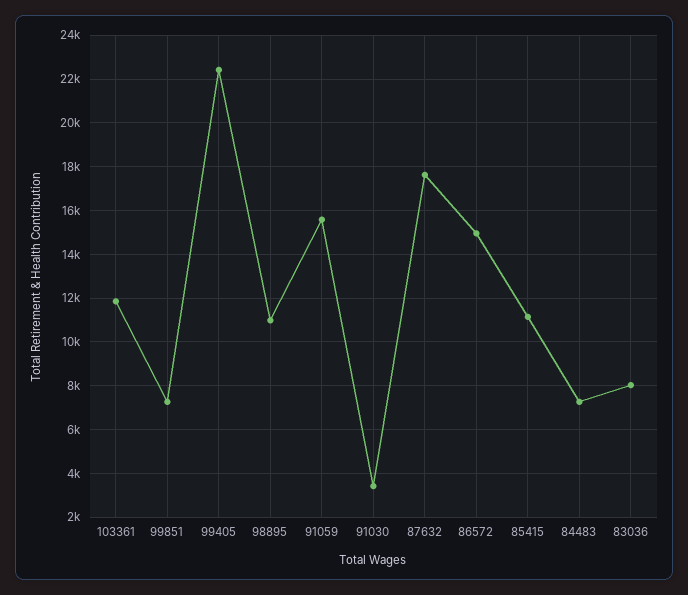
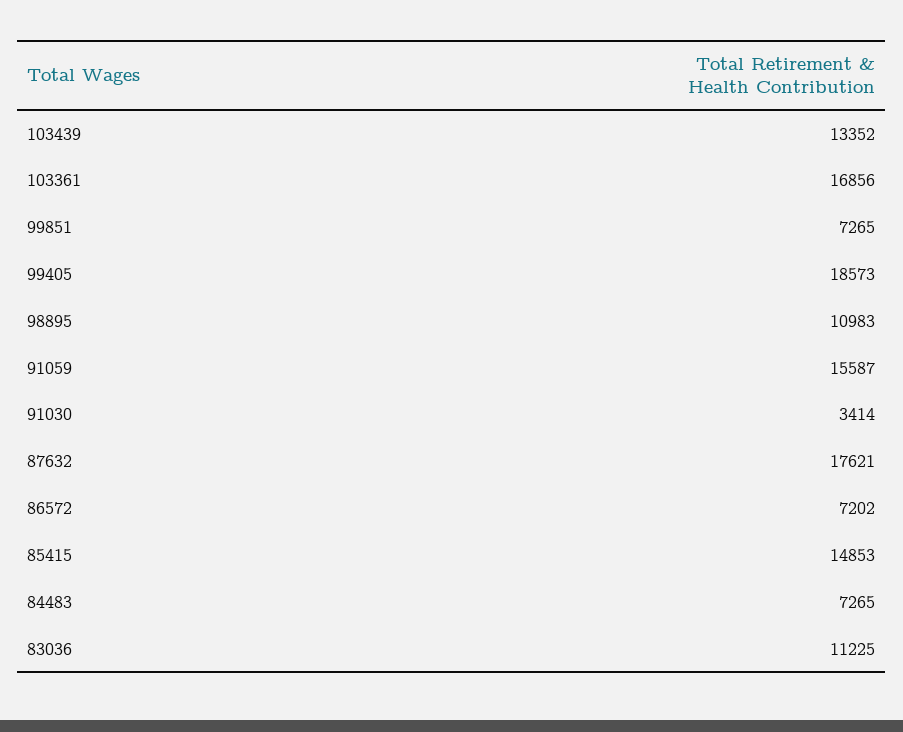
103361: 12000 -> 16856
99405: 22500 -> 18573
86572: 15000 -> 7202
85415: 11000 -> 14853
83036: 8000 -> 11225
103439: none -> 13352

